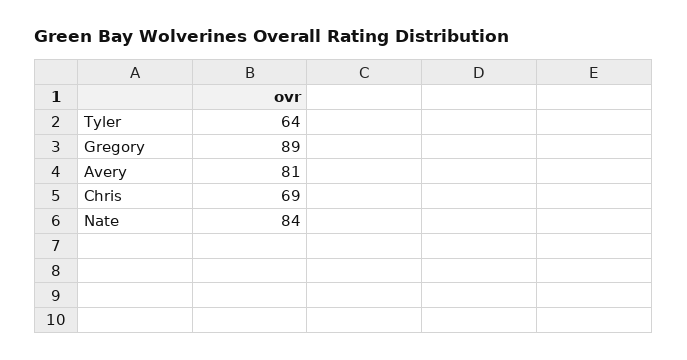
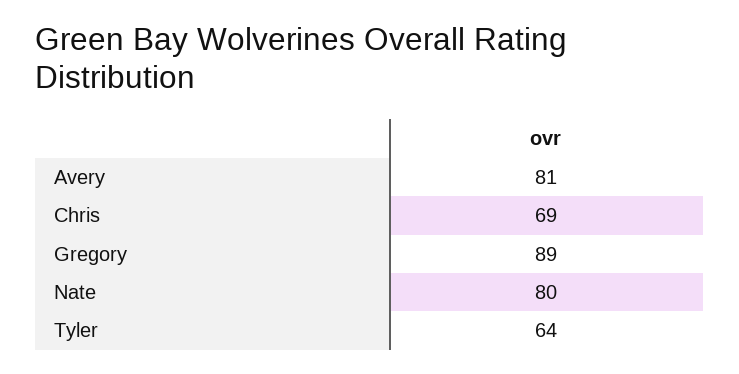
Nate: 84 -> 80

